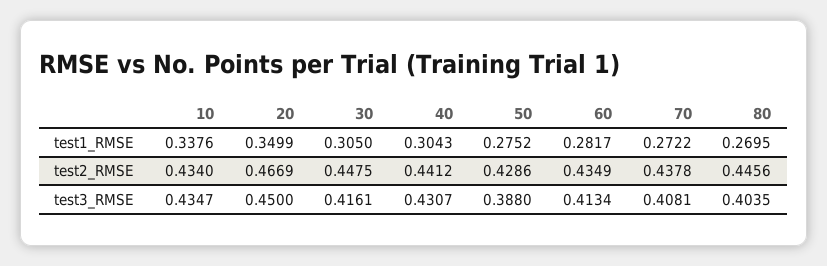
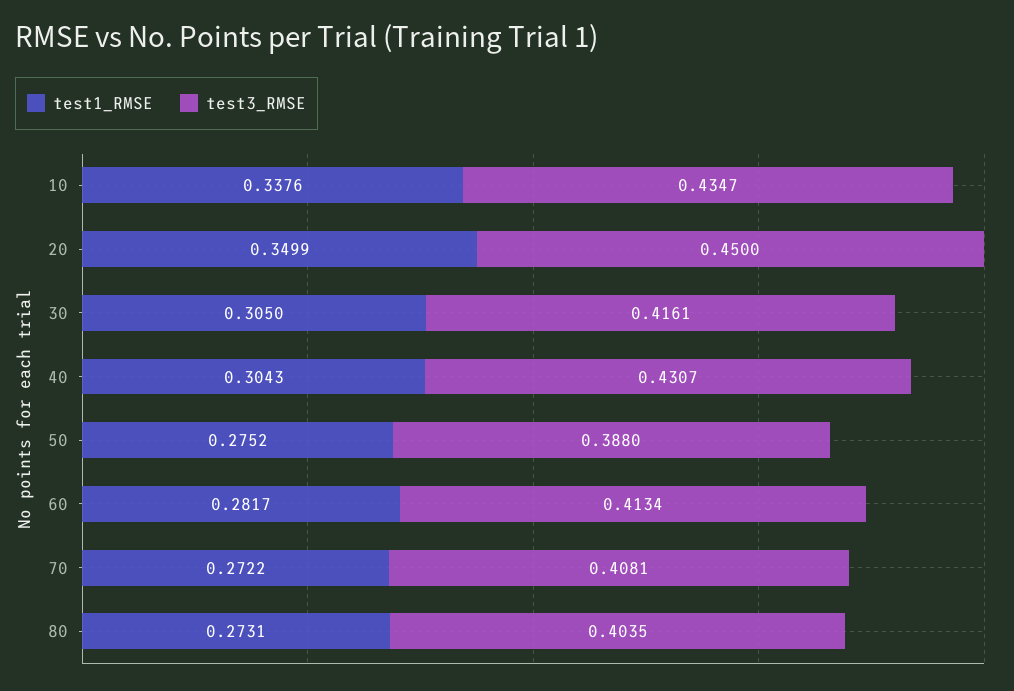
test1_RMSE, 80: 0.2695 -> 0.2731
test2_RMSE, 10: 0.434 -> none
test2_RMSE, 20: 0.4669 -> none
test2_RMSE, 30: 0.4475 -> none
test2_RMSE, 40: 0.4412 -> none
test2_RMSE, 50: 0.4286 -> none
test2_RMSE, 60: 0.4349 -> none
test2_RMSE, 70: 0.4378 -> none
test2_RMSE, 80: 0.4456 -> none

